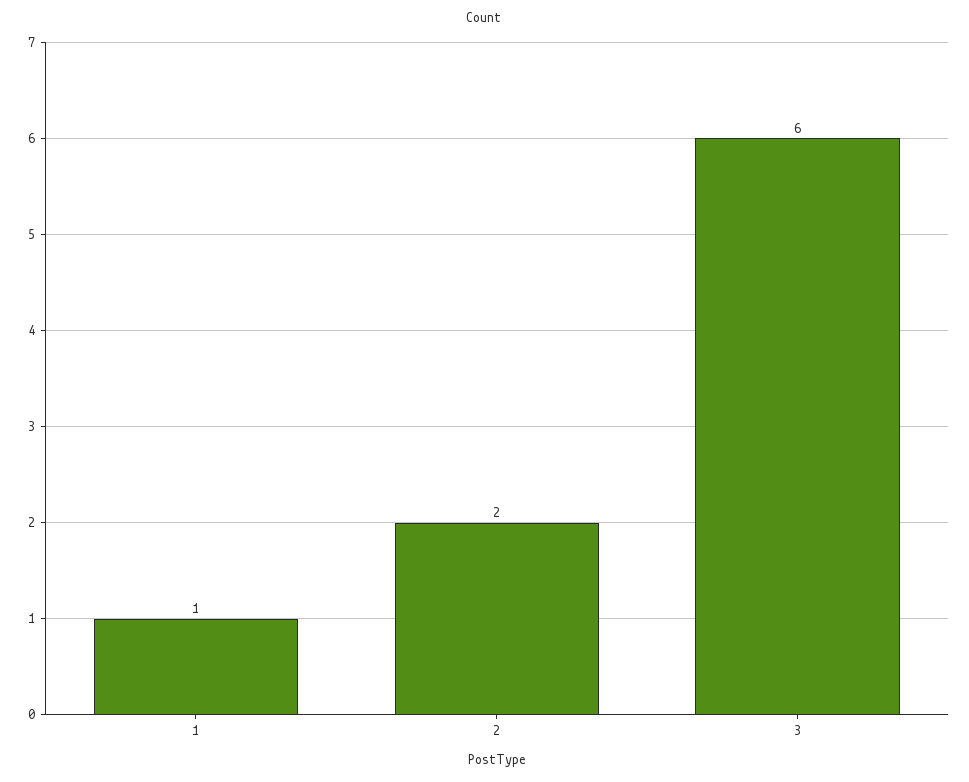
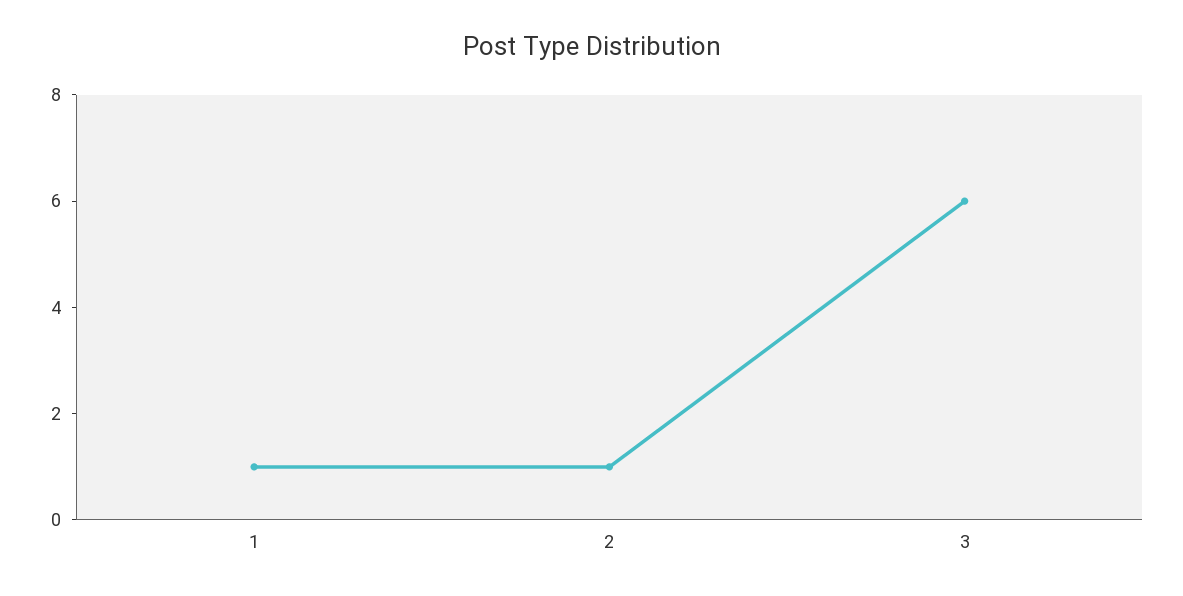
2: 2 -> 1

